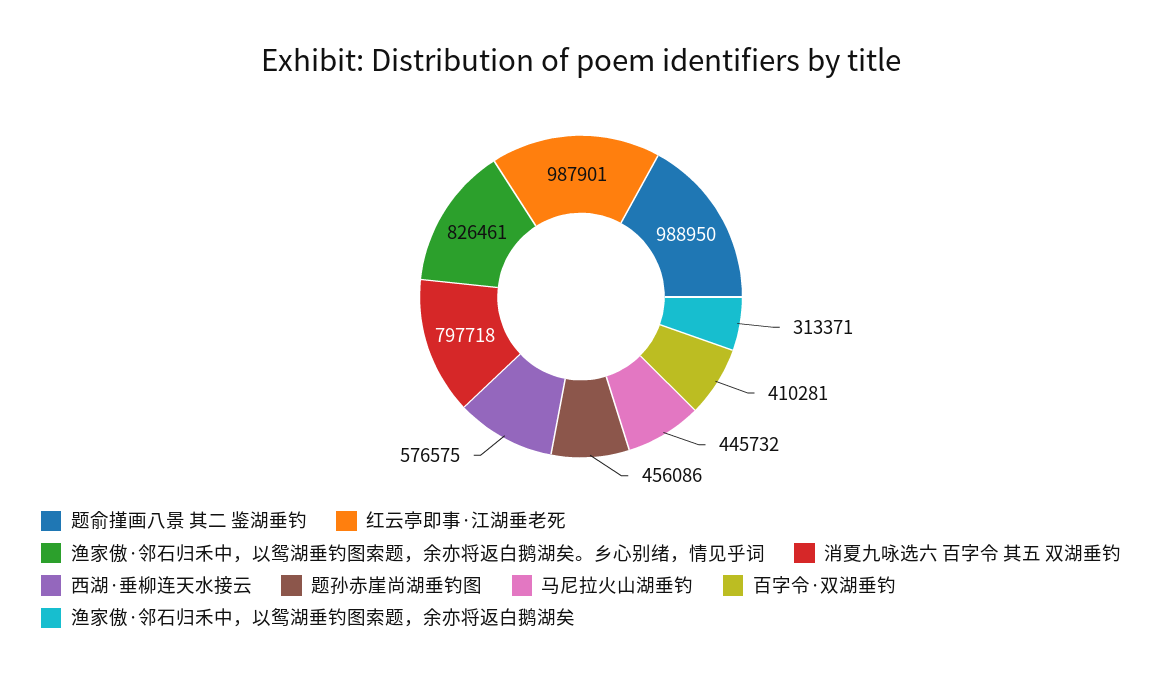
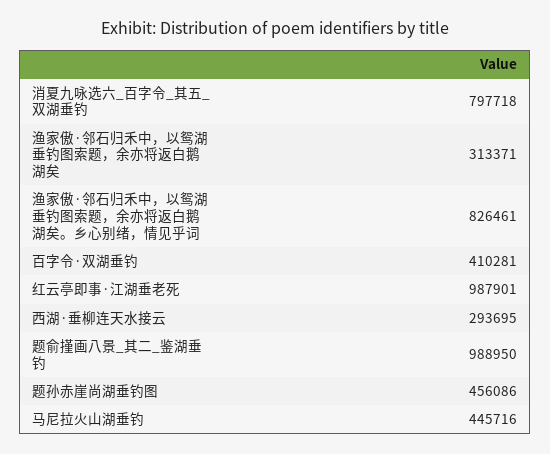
西湖·垂柳连天水接云: 576575 -> 293695
马尼拉火山湖垂钓: 445732 -> 445716

